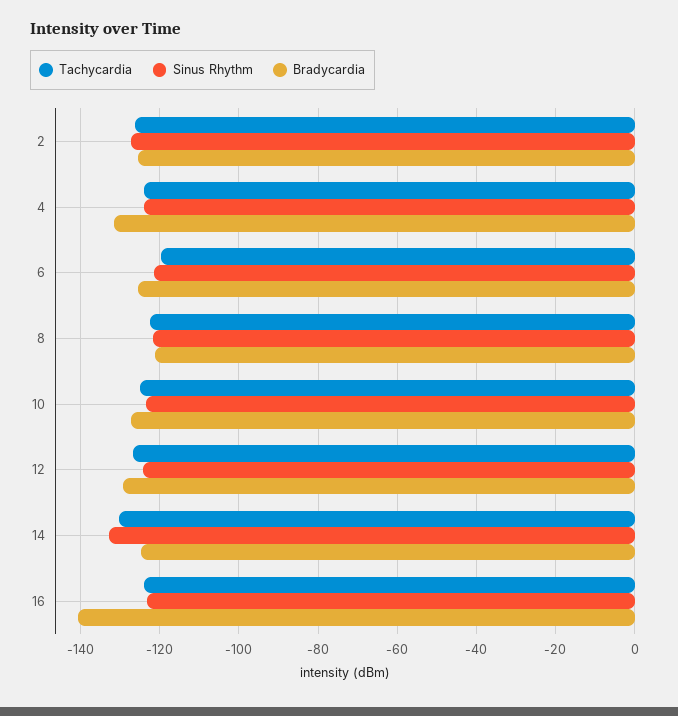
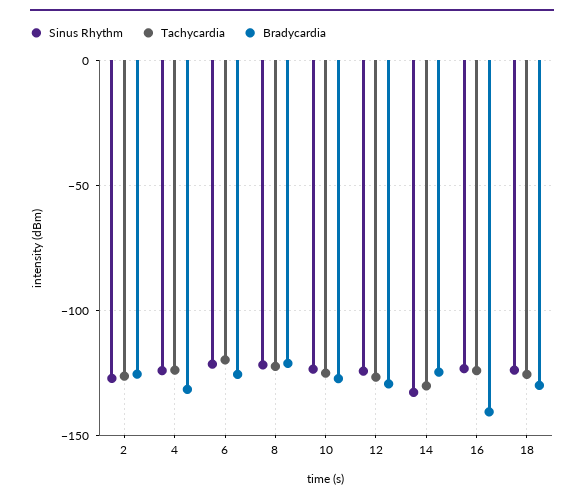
Sinus Rhythm, 18: none -> -125
Tachycardia, 18: none -> -125
Bradycardia, 18: none -> -130

